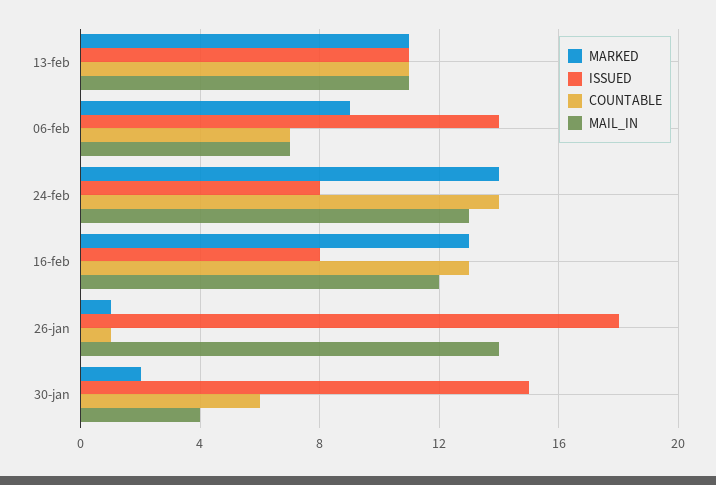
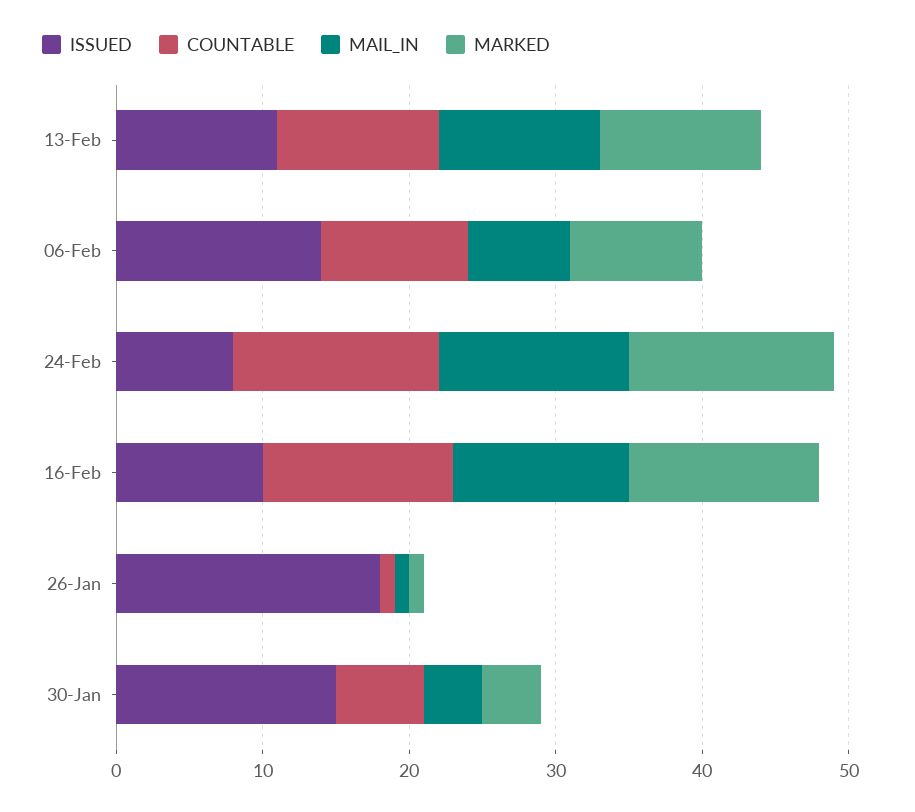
COUNTABLE, 06-feb: 7 -> 10
ISSUED, 16-feb: 8 -> 10
MAIL_IN, 26-jan: 14 -> 1
MARKED, 30-jan: 2 -> 4

